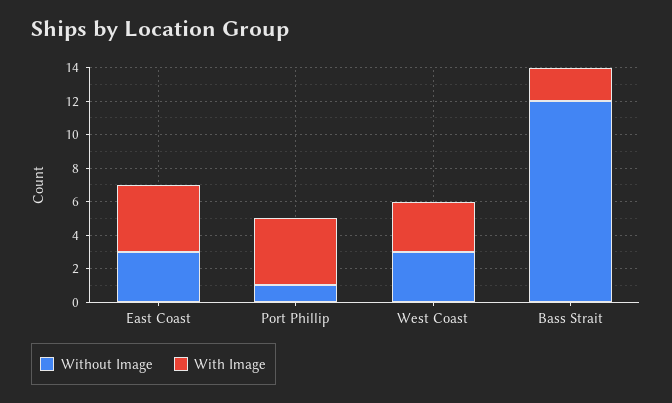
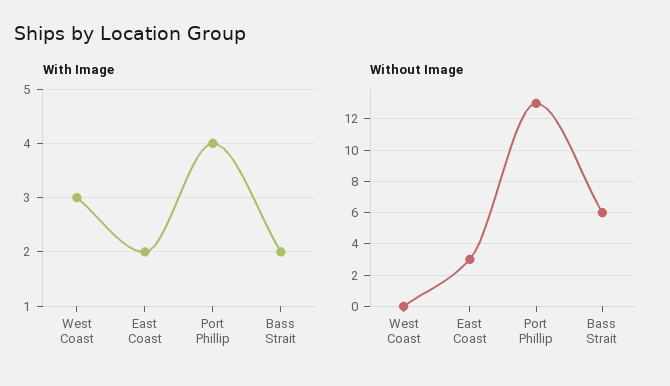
With Image, East Coast: 4 -> 2
Without Image, Port Phillip: 1 -> 13
Without Image, West Coast: 3 -> 0
Without Image, Bass Strait: 12 -> 6

